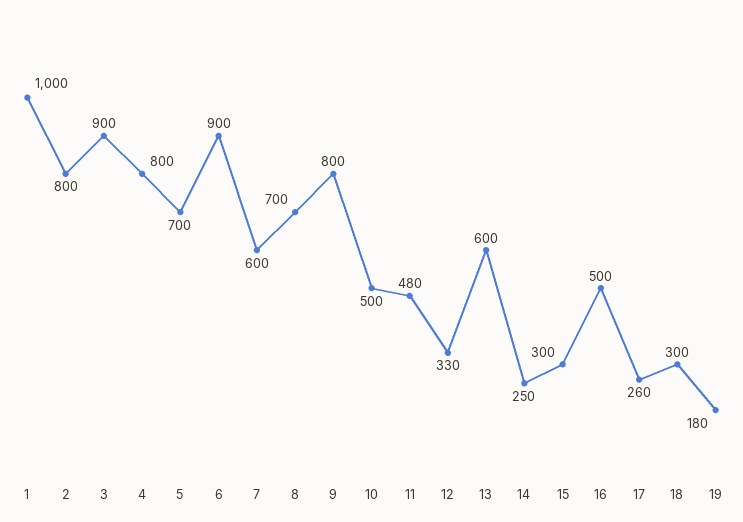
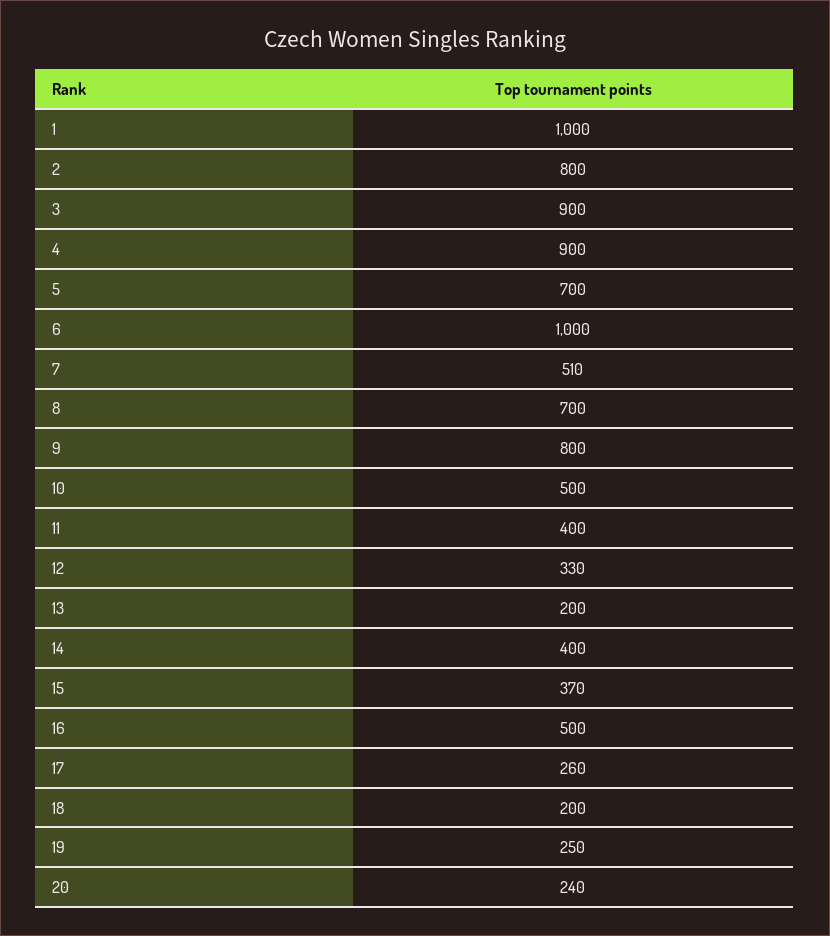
4: 800 -> 900
6: 900 -> 1000
7: 600 -> 510
11: 480 -> 400
13: 600 -> 200
14: 250 -> 400
15: 300 -> 370
18: 300 -> 200
19: 180 -> 250
20: none -> 240

